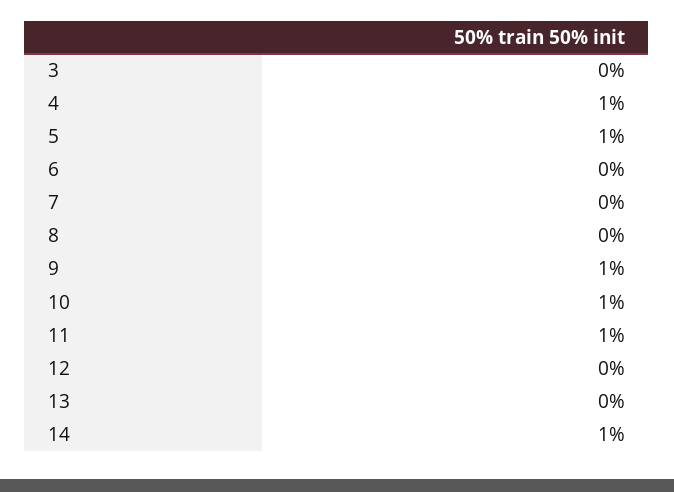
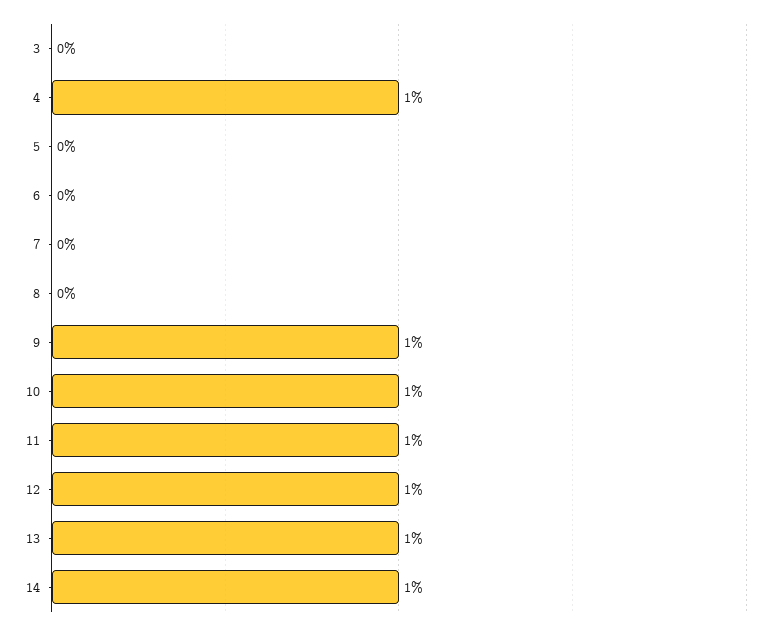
5: 1 -> 0
12: 0 -> 1
13: 0 -> 1

